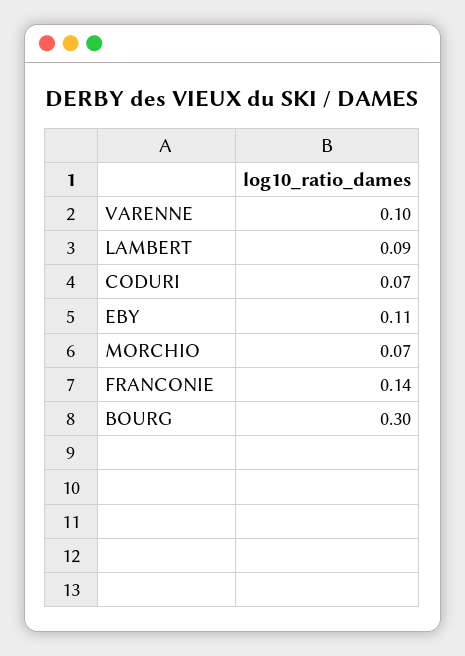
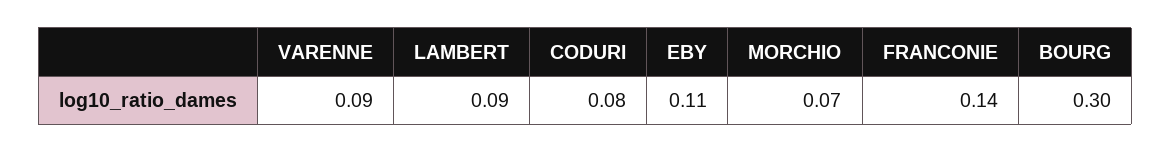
VARENNE: 0.1 -> 0.09
CODURI: 0.07 -> 0.08

